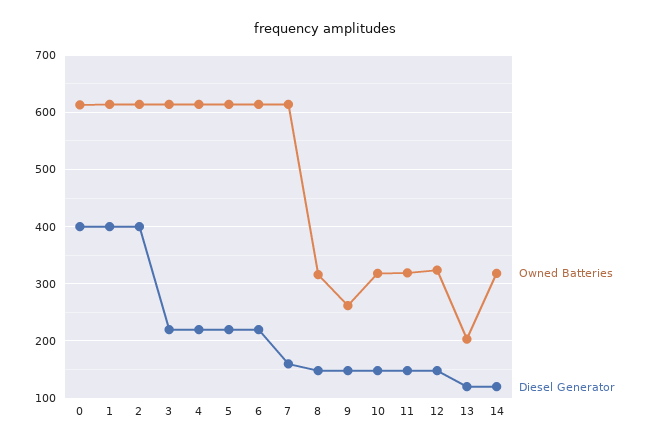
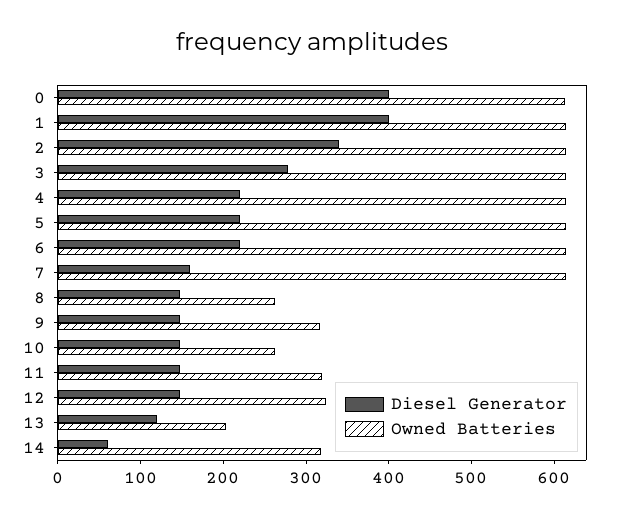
Diesel Generator, 2: 400 -> 340
Diesel Generator, 3: 220 -> 280
Owned Batteries, 8: 320 -> 260
Owned Batteries, 9: 260 -> 320
Owned Batteries, 10: 320 -> 260
Diesel Generator, 14: 120 -> 60

